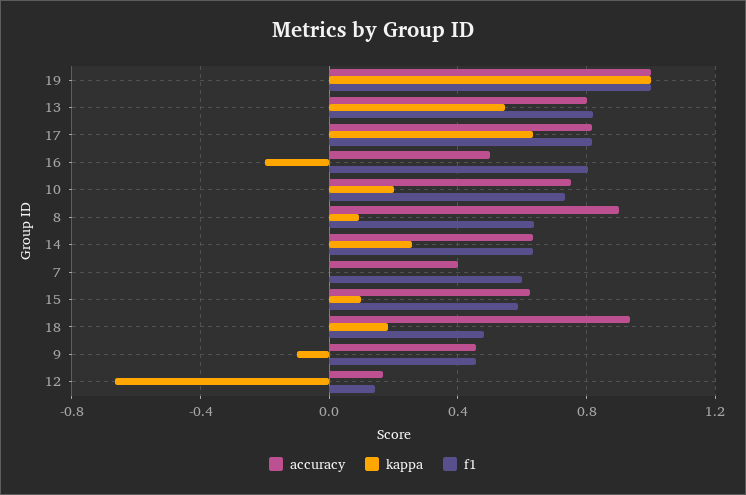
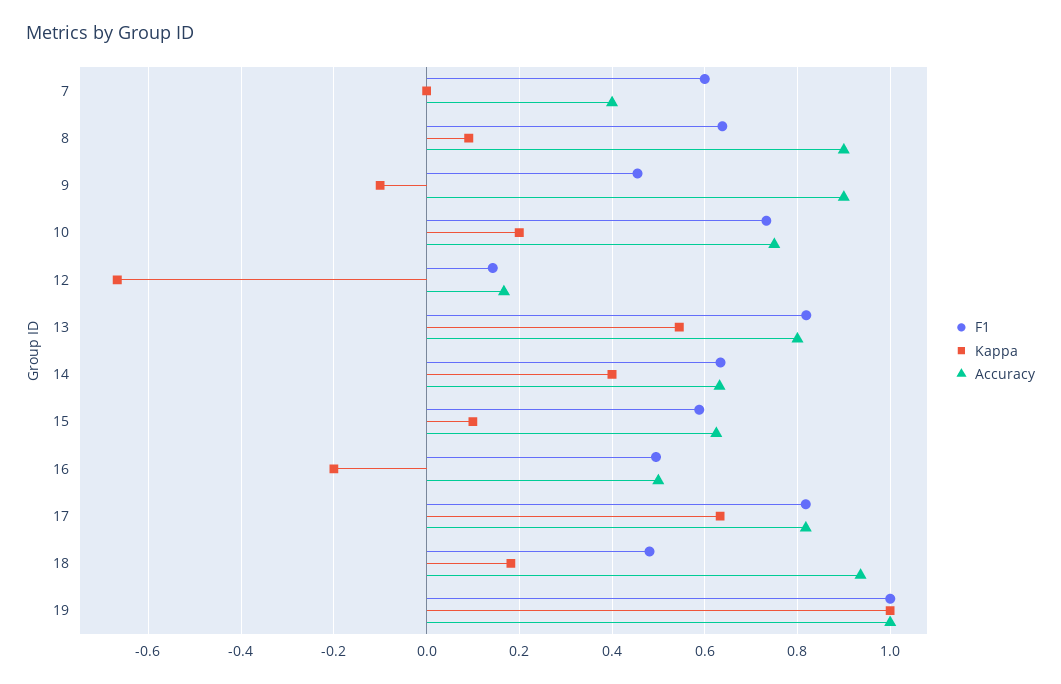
f1, 16: 0.8 -> 0.5
kappa, 14: 0.25 -> 0.4
accuracy, 9: 0.45 -> 0.9

